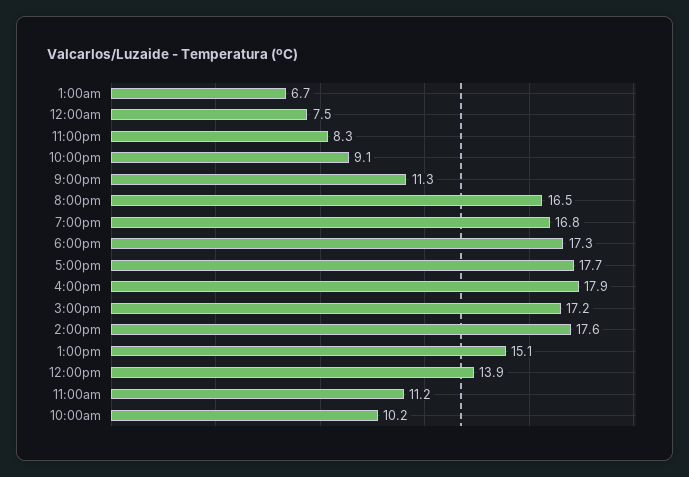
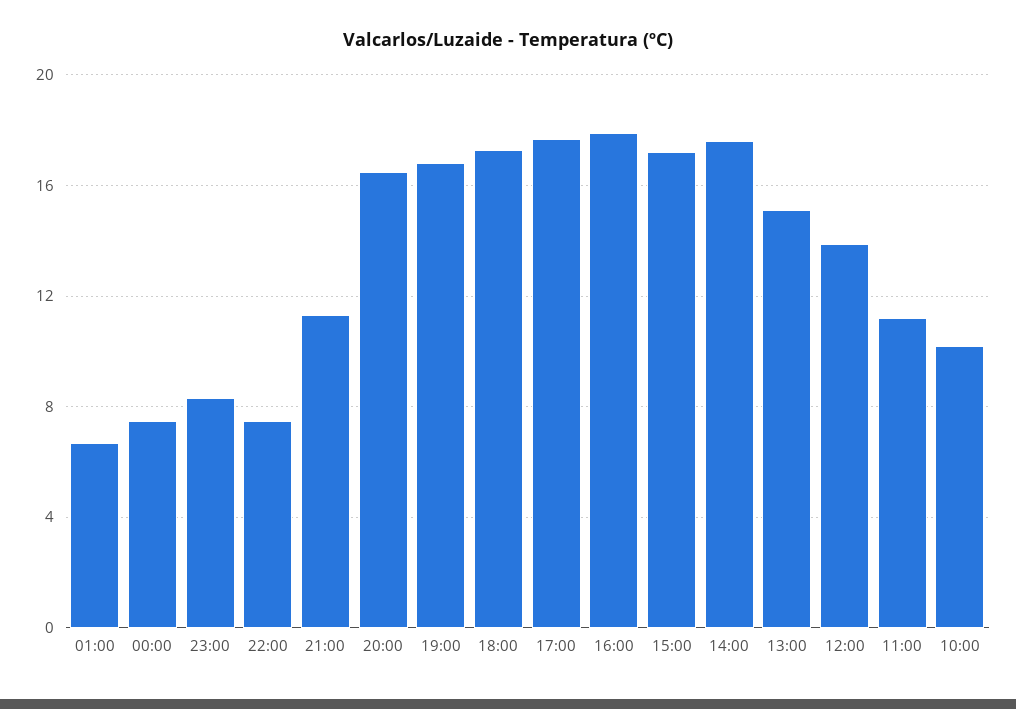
10:00pm: 9.1 -> 7.5

